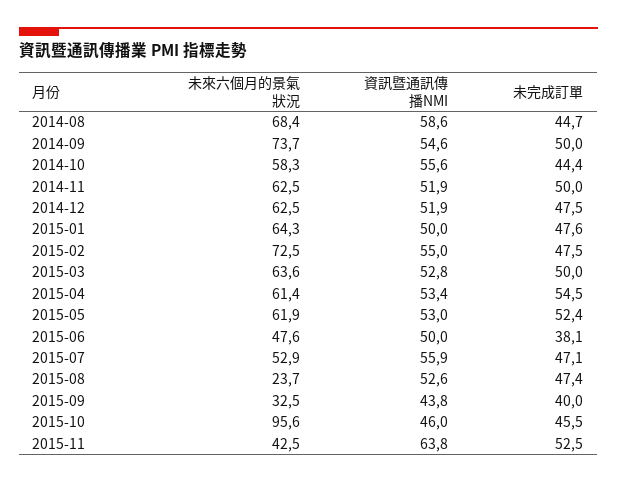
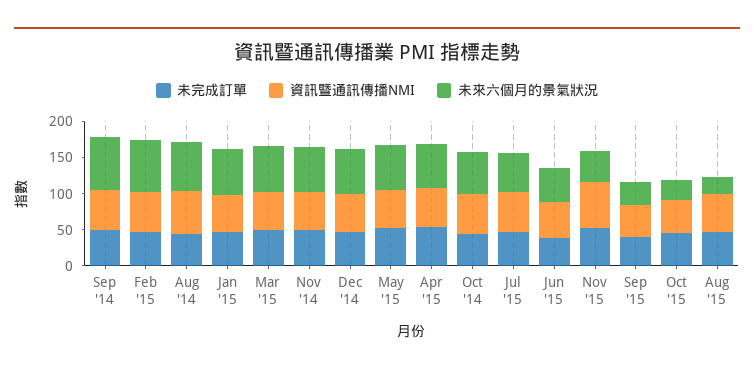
未來六個月的景氣狀況, 2015-10: 95.6 -> 25

